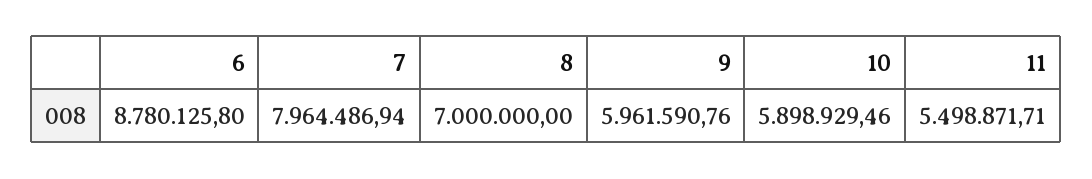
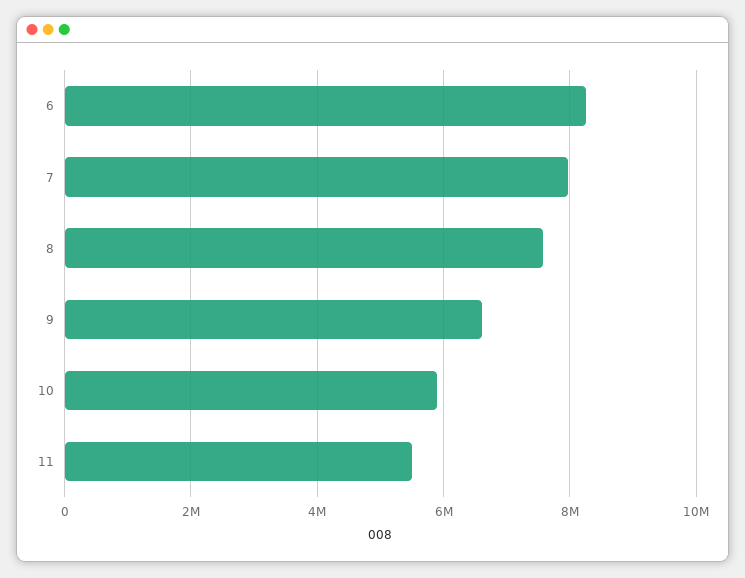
6: 8780125.8 -> 8200000
8: 7000000 -> 7600000
9: 5961590.76 -> 6600000

